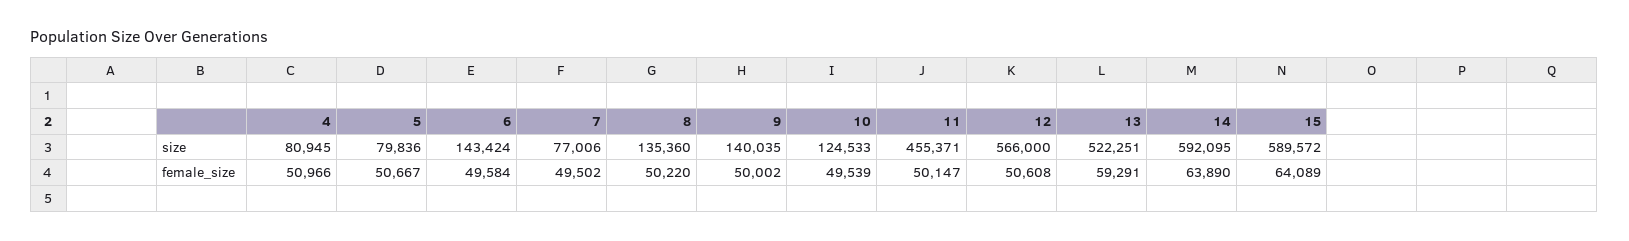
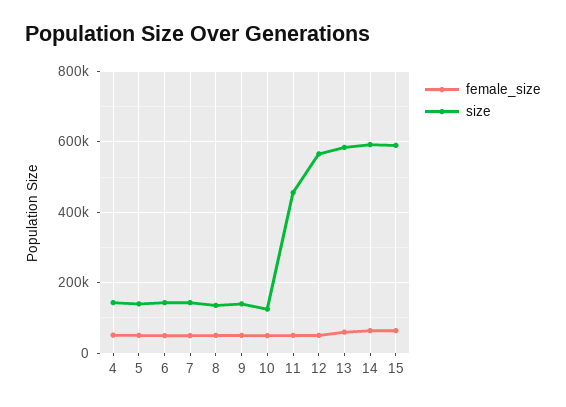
size, 4: 80945 -> 140000
size, 5: 79836 -> 140000
size, 7: 77006 -> 140000
size, 13: 522251 -> 580000

